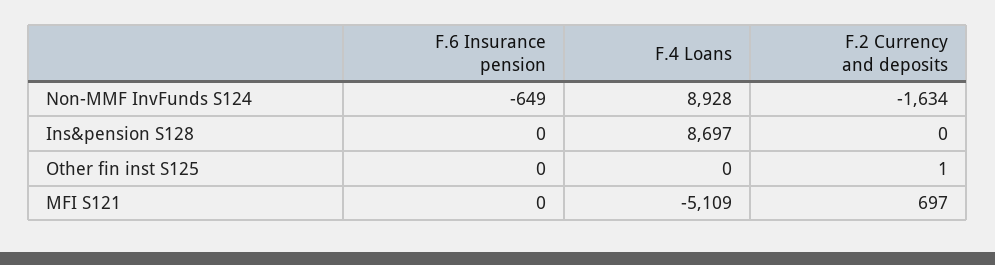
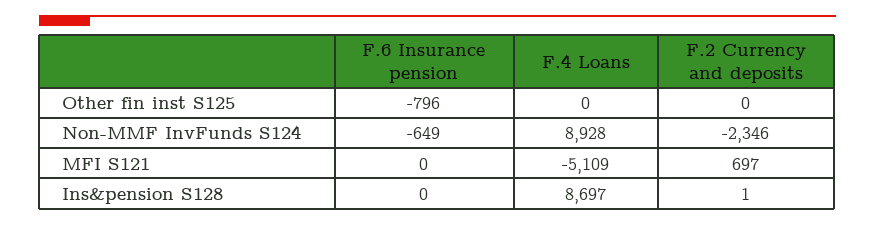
F.2 Currency and deposits, Non-MMF InvFunds S124: -1634 -> -2346
F.2 Currency and deposits, Ins&pension S128: 0 -> 1
F.6 Insurance pension, Other fin inst S125: 0 -> -796
F.2 Currency and deposits, Other fin inst S125: 1 -> 0

